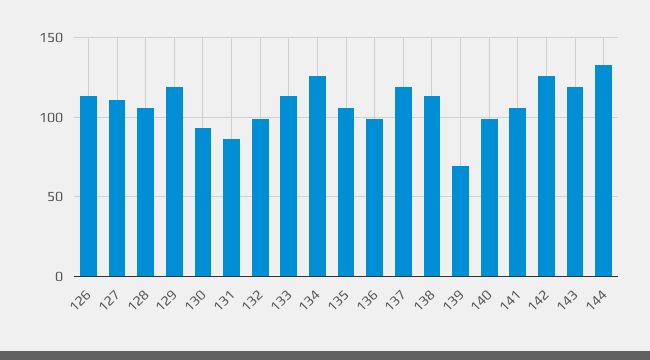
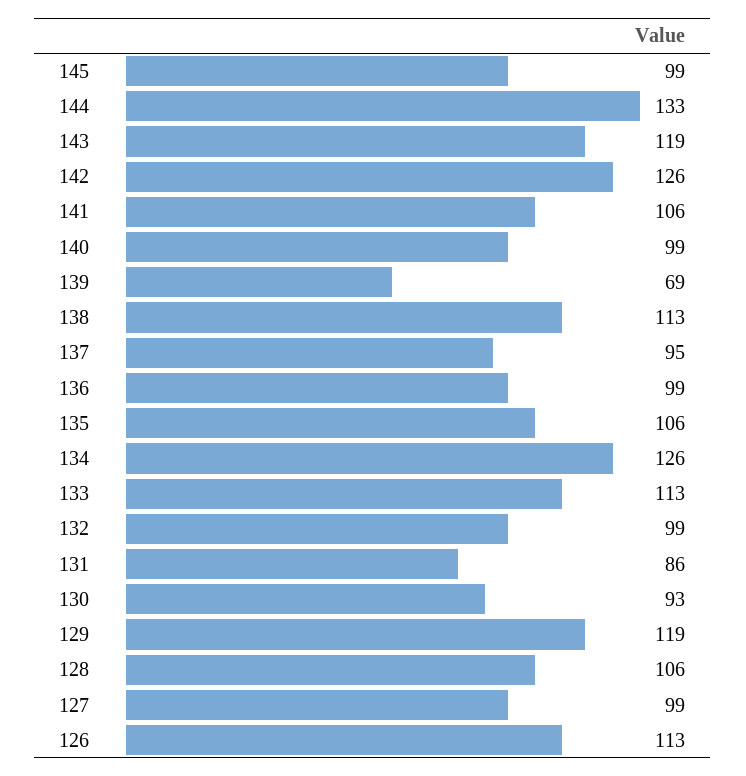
127: 110 -> 99
137: 120 -> 95
145: none -> 99

